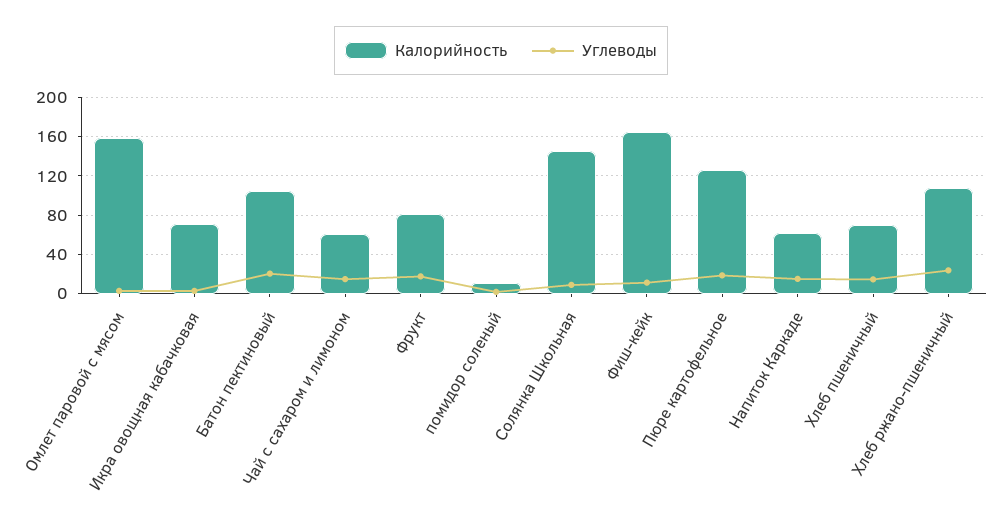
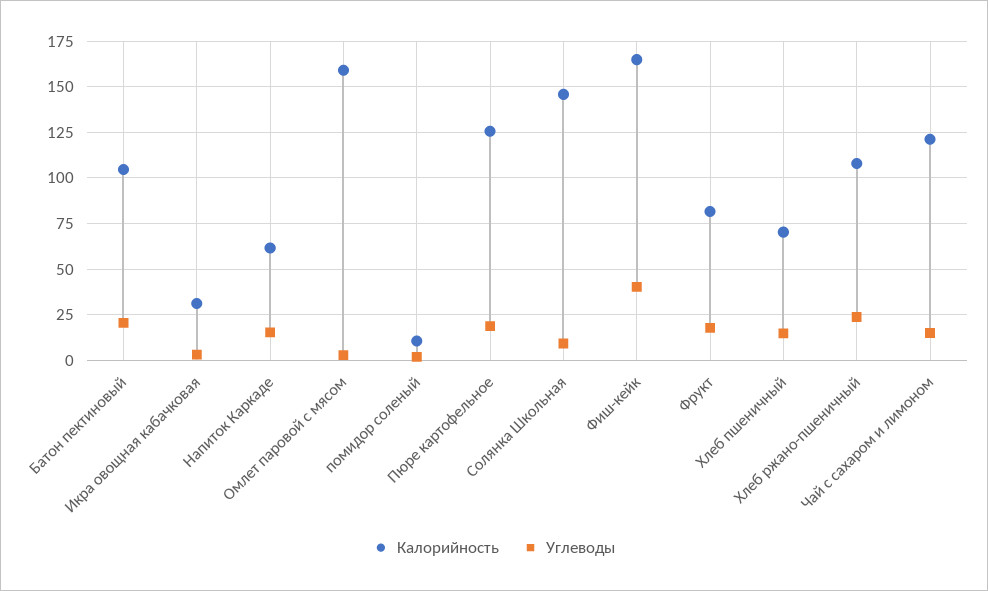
Калорийность, Икра овощная кабачковая: 70 -> 30
Калорийность, Чай с сахаром и лимоном: 60 -> 120
Углеводы, Фиш-кейк: 10 -> 40

